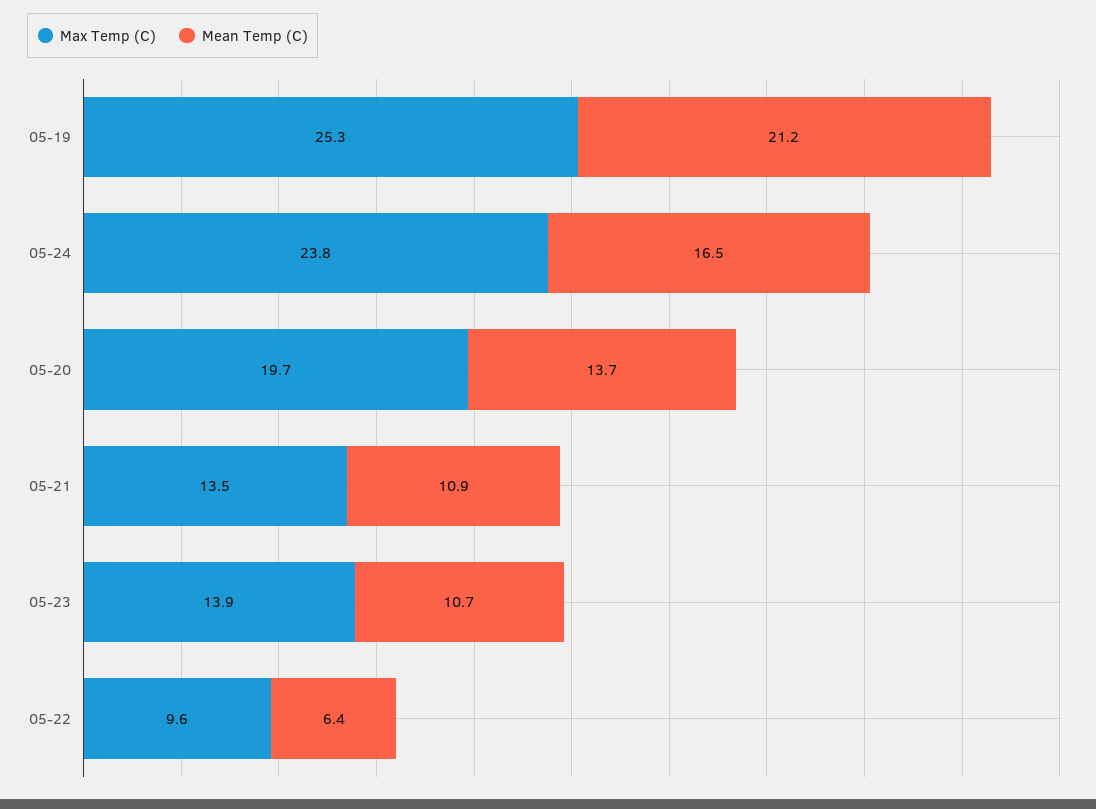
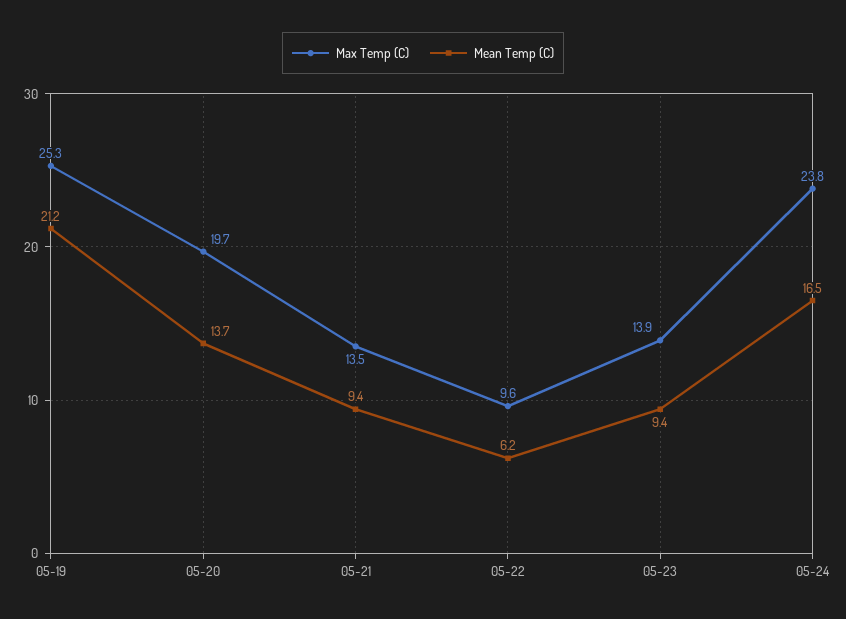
Mean Temp (C), 05-21: 10.9 -> 9.4
Mean Temp (C), 05-23: 10.7 -> 9.4
Mean Temp (C), 05-22: 6.4 -> 6.2

